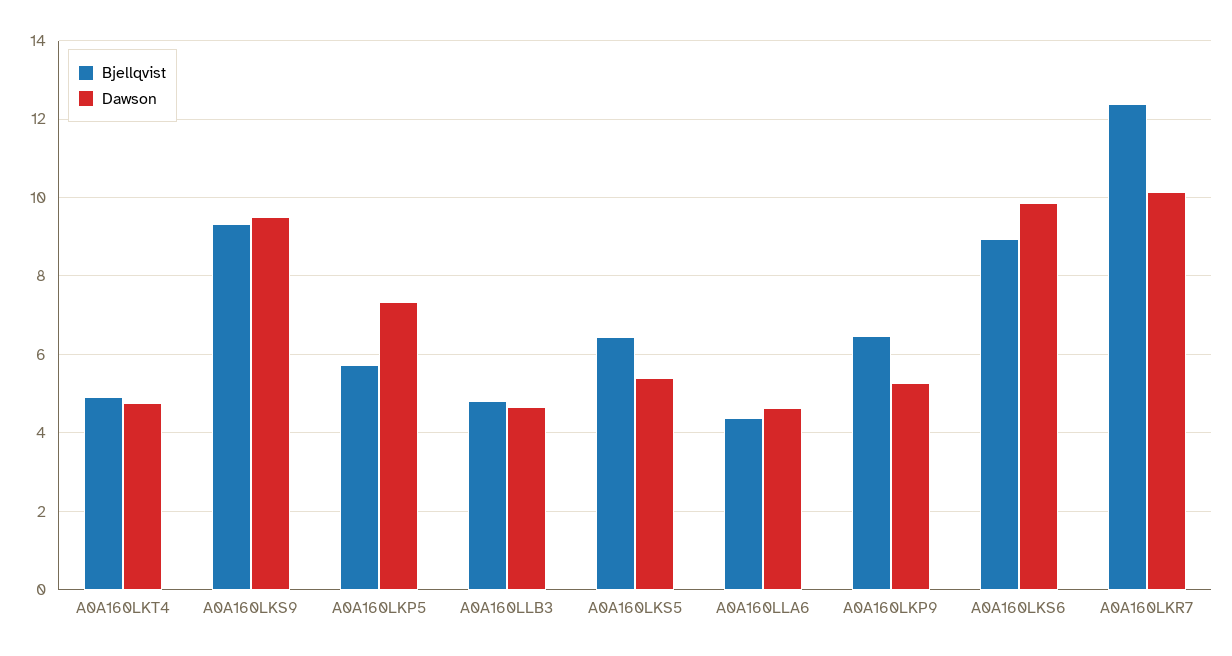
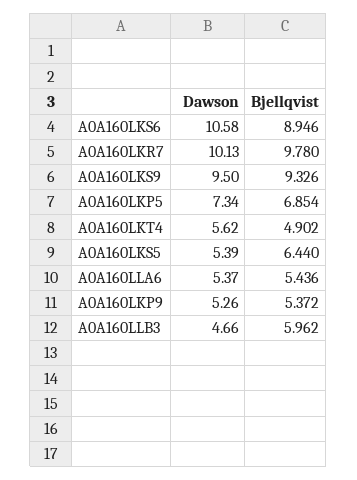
Dawson, A0A160LKT4: 4.8 -> 5.62
Bjellqvist, A0A160LKP5: 5.8 -> 6.854
Bjellqvist, A0A160LLB3: 4.8 -> 5.962
Bjellqvist, A0A160LLA6: 4.4 -> 5.436
Dawson, A0A160LLA6: 4.6 -> 5.37
Bjellqvist, A0A160LKP9: 6.4 -> 5.372
Dawson, A0A160LKS6: 9.8 -> 10.58
Bjellqvist, A0A160LKR7: 12.4 -> 9.78

